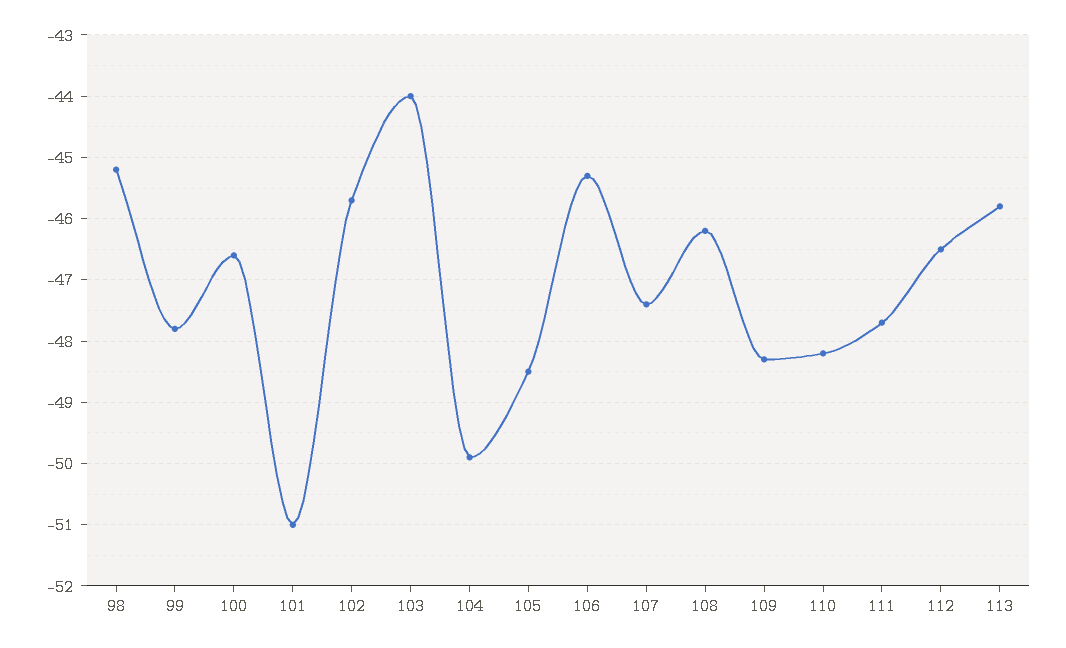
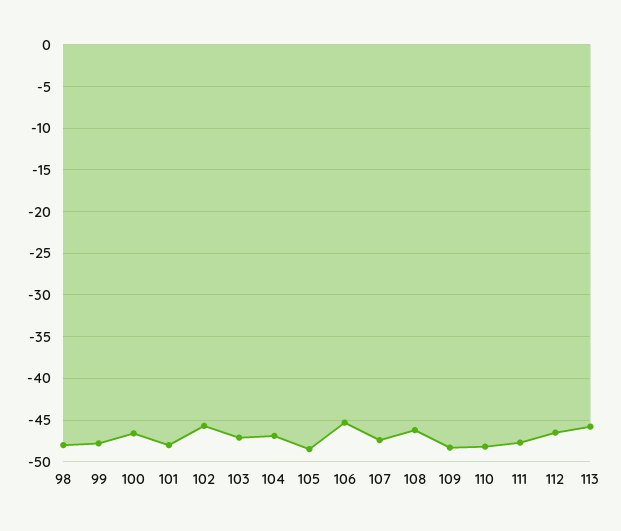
98: -45.2 -> -48
101: -51 -> -48
103: -44 -> -47
104: -49.9 -> -47

